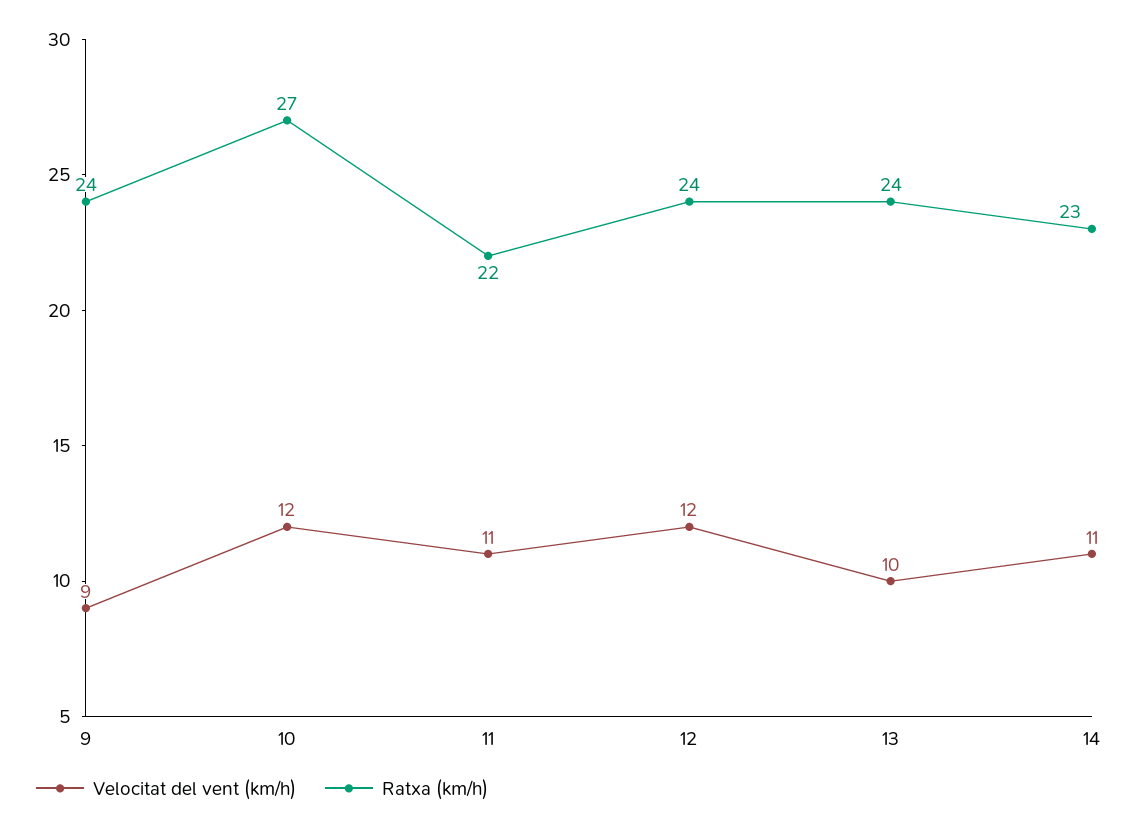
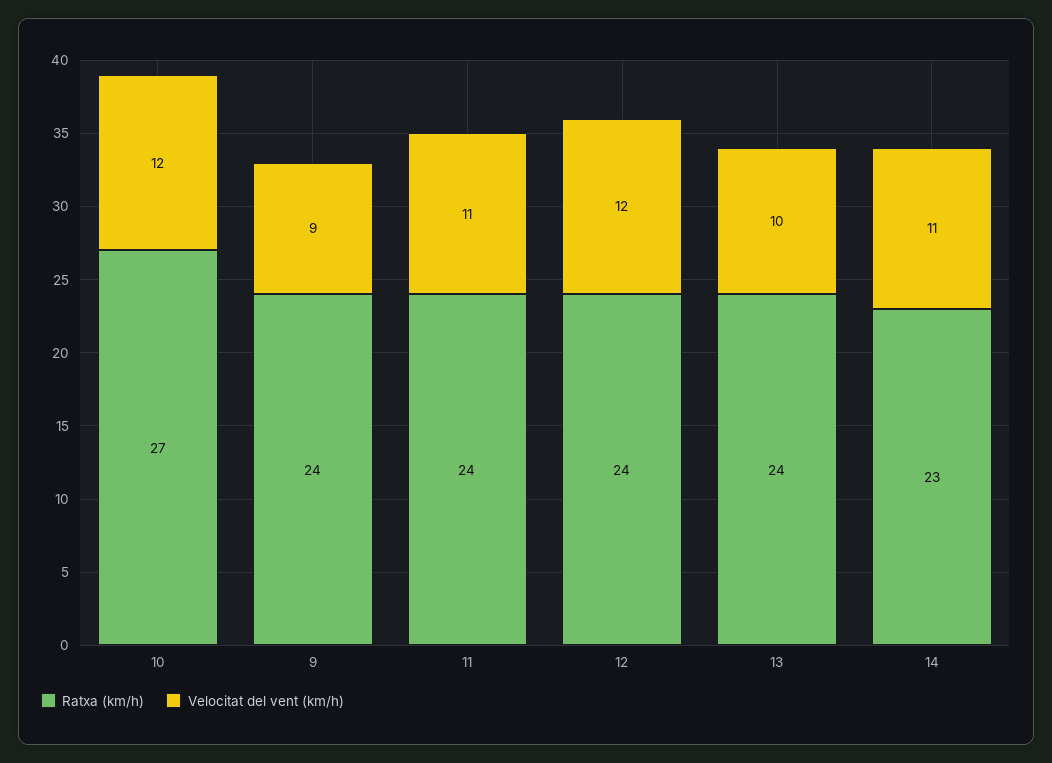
Ratxa (km/h), 11: 22 -> 24

